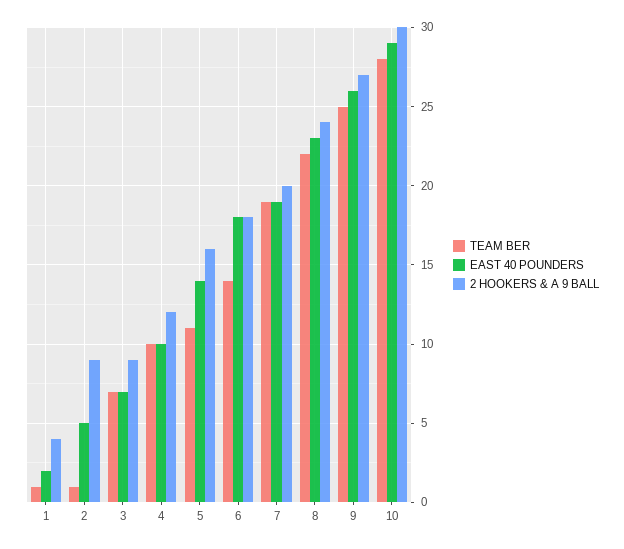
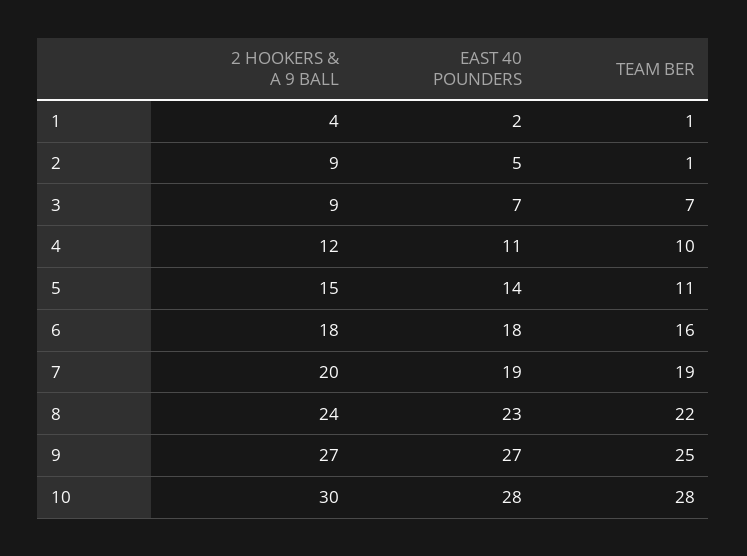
EAST 40 POUNDERS, 4: 10 -> 11
2 HOOKERS & A 9 BALL, 5: 16 -> 15
TEAM BER, 6: 14 -> 16
EAST 40 POUNDERS, 9: 26 -> 27
EAST 40 POUNDERS, 10: 29 -> 28

